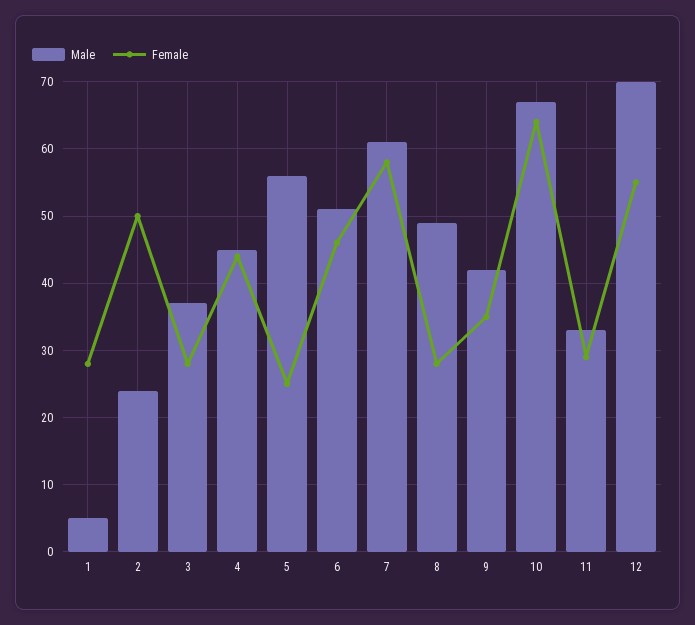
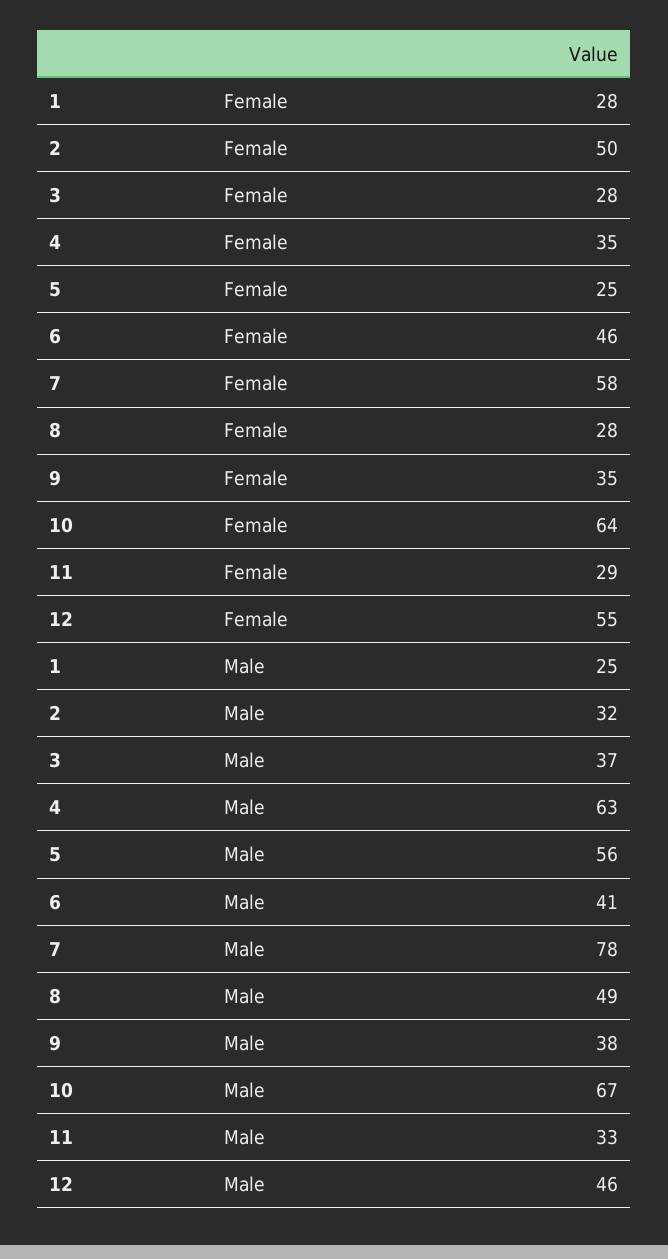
Male, 1: 5 -> 25
Male, 2: 24 -> 32
Male, 4: 45 -> 63
Female, 4: 44 -> 35
Male, 6: 51 -> 41
Male, 7: 61 -> 78
Male, 9: 42 -> 38
Male, 12: 70 -> 46

